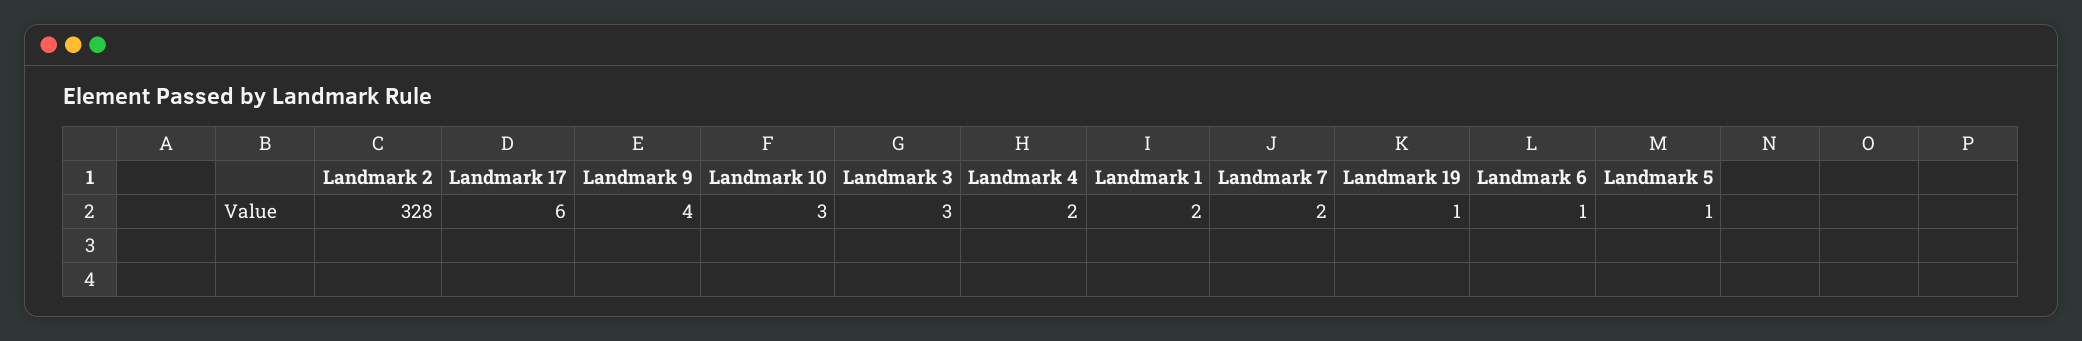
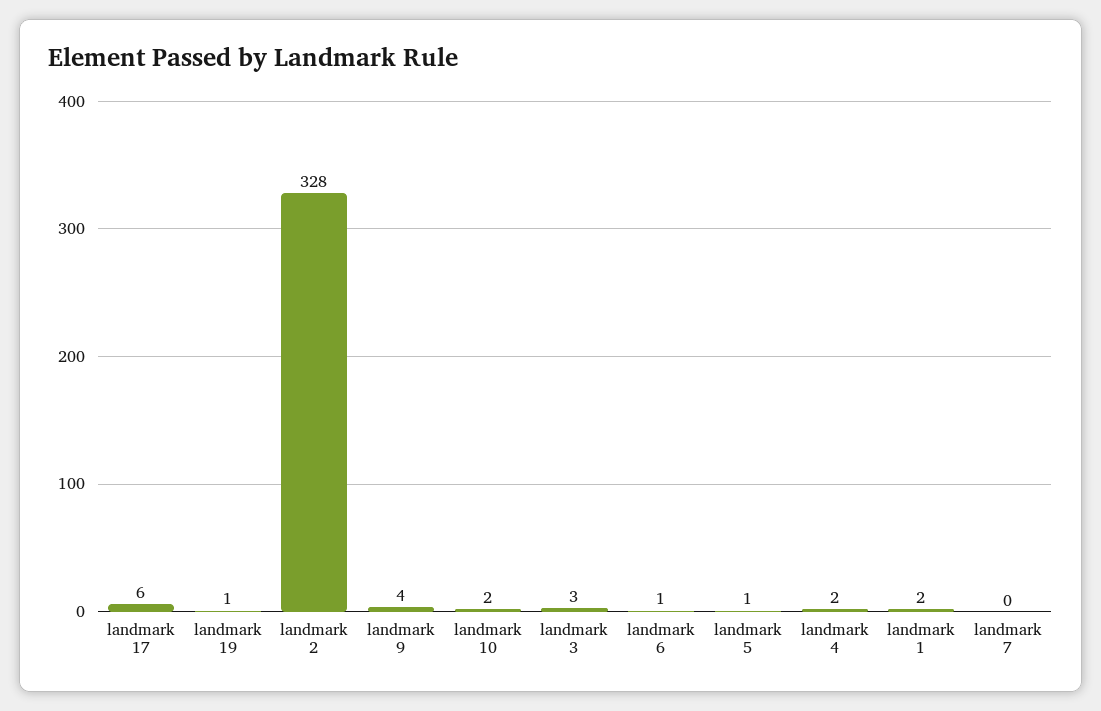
Landmark 10: 3 -> 2
Landmark 7: 2 -> 0

